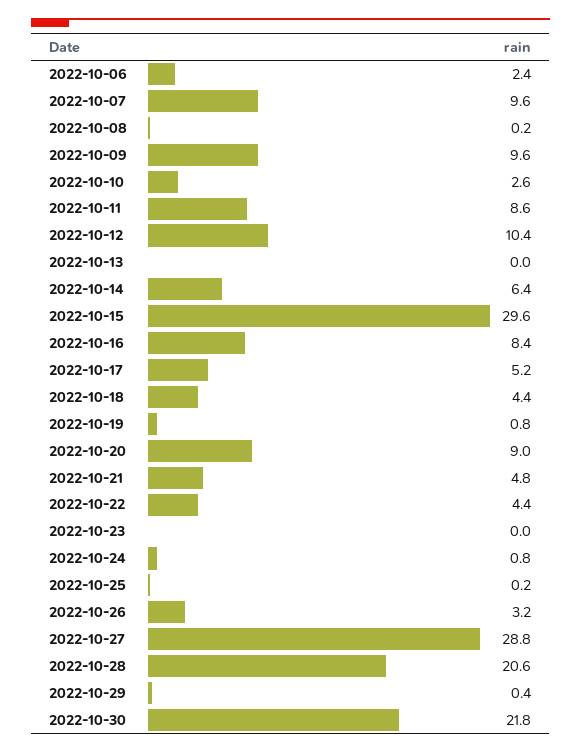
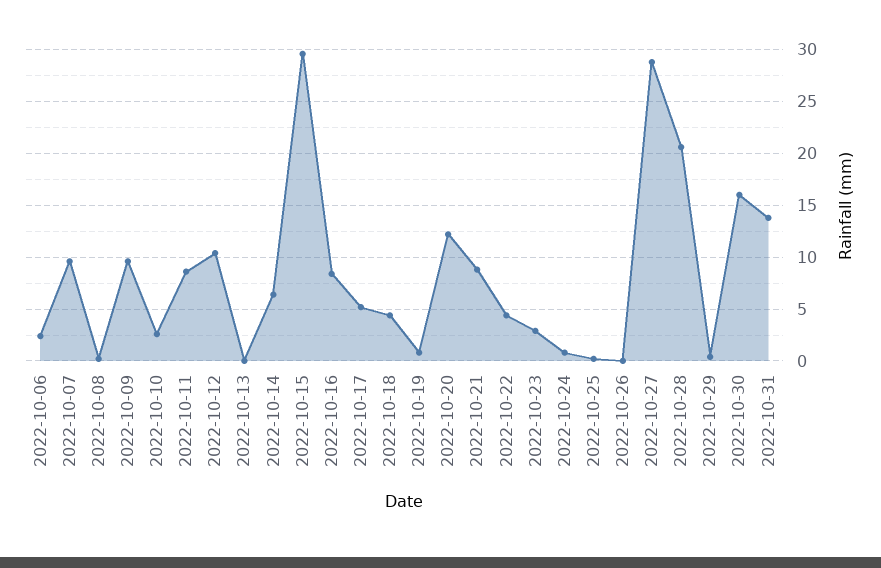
2022-10-20: 9 -> 12
2022-10-21: 4.8 -> 9
2022-10-23: 0 -> 3
2022-10-26: 3.2 -> 0
2022-10-30: 21.8 -> 16
2022-10-31: none -> 14

